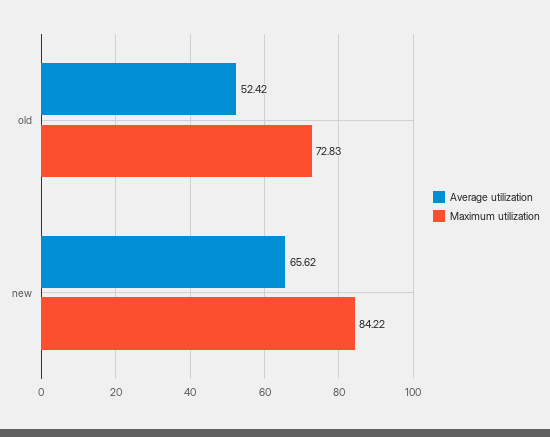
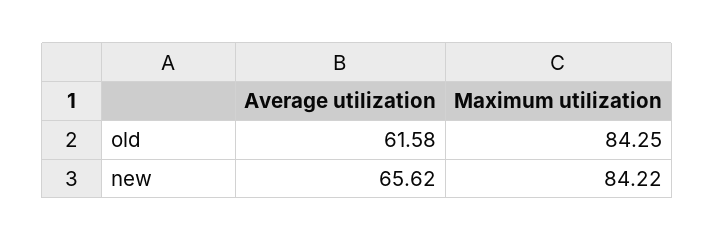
Average utilization, old: 52.42 -> 61.58
Maximum utilization, old: 72.83 -> 84.25

